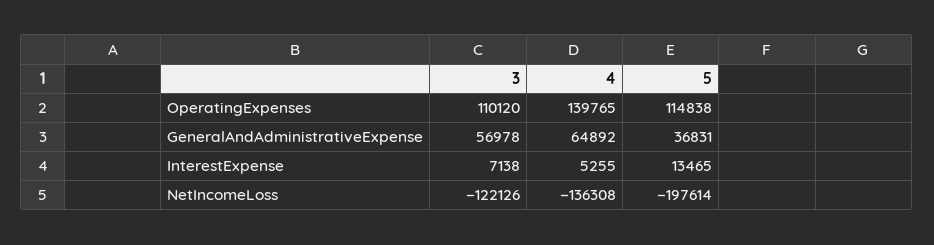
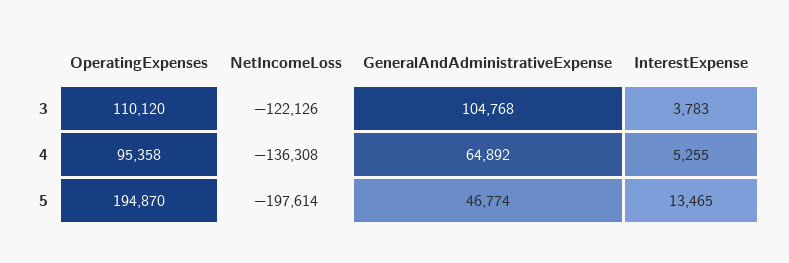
4, OperatingExpenses: 139765 -> 95358
5, OperatingExpenses: 114838 -> 194870
3, GeneralAndAdministrativeExpense: 56978 -> 104768
5, GeneralAndAdministrativeExpense: 36831 -> 46774
3, InterestExpense: 7138 -> 3783

